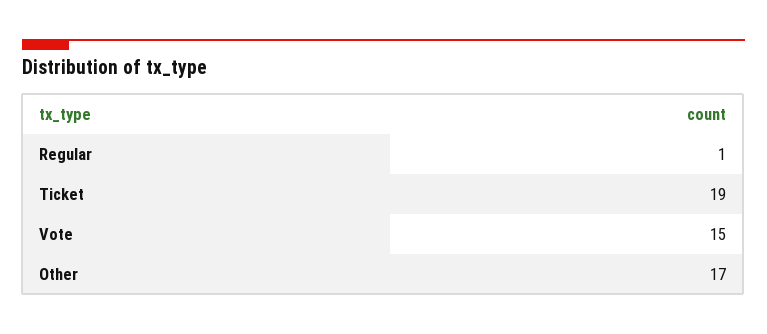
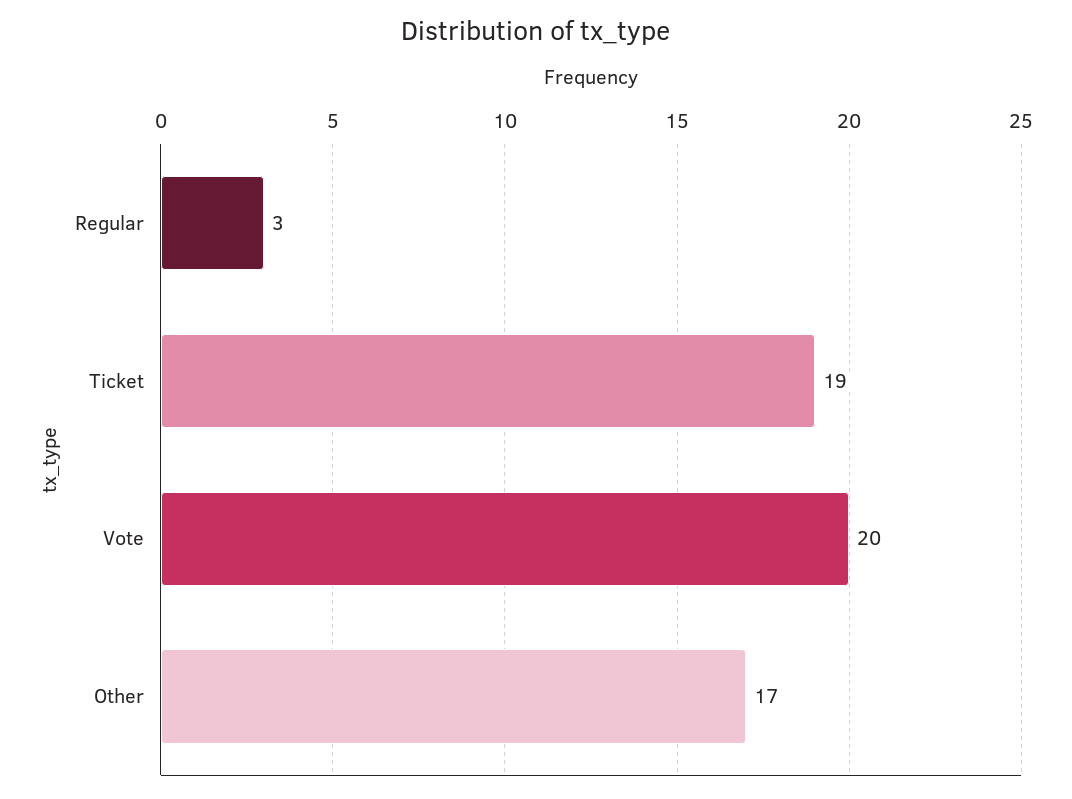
Regular: 1 -> 3
Vote: 15 -> 20

